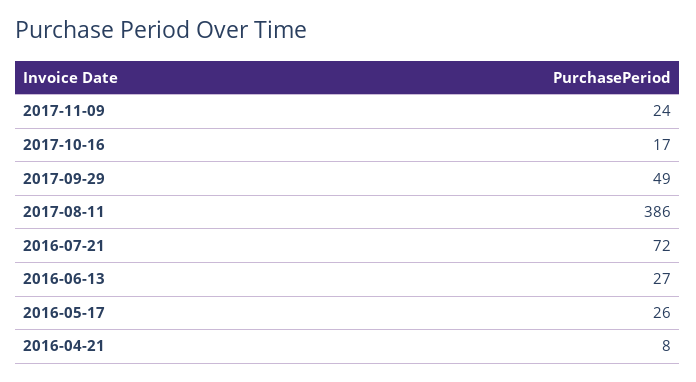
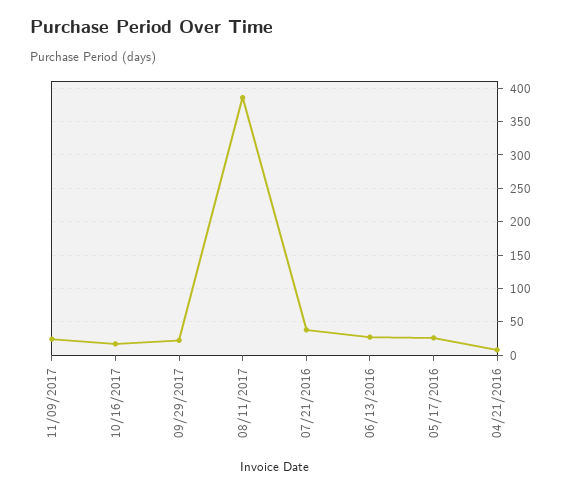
2017-09-29: 49 -> 20
2016-07-21: 72 -> 40

